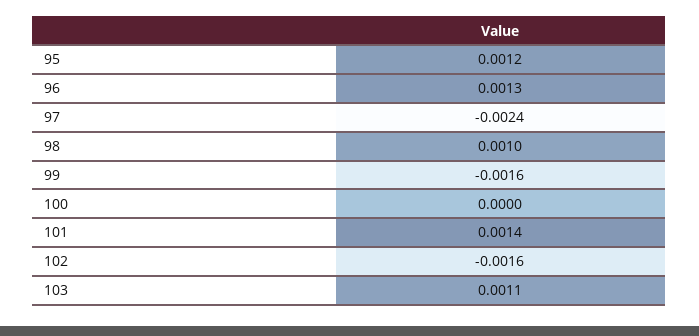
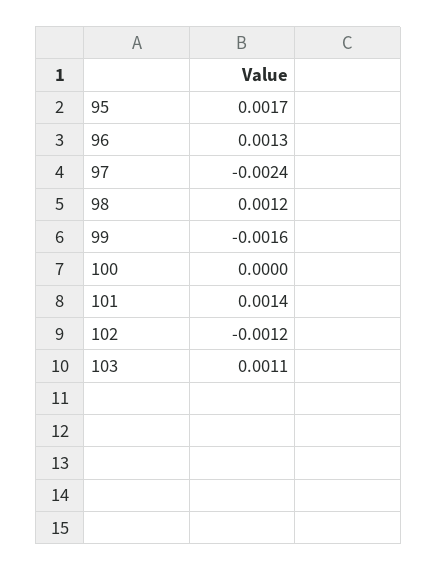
95: 0.0012 -> 0.0017
98: 0.001 -> 0.0012
102: -0.0016 -> -0.0012

